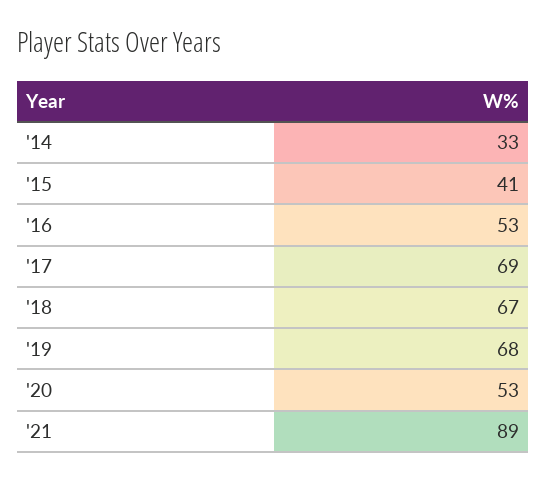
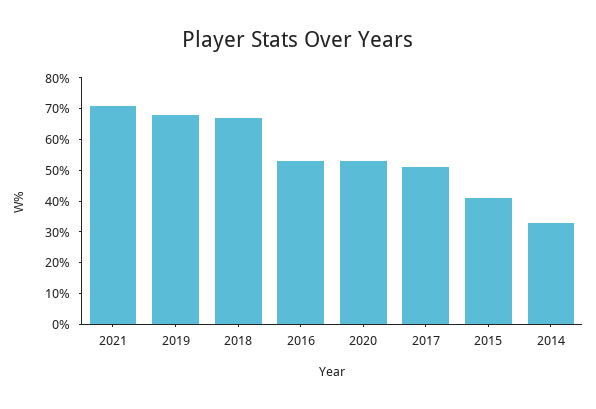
'17: 69 -> 50
'21: 89 -> 70

